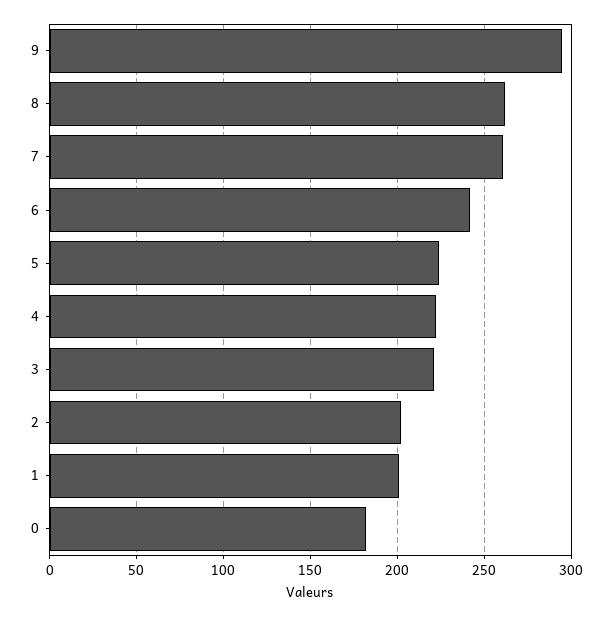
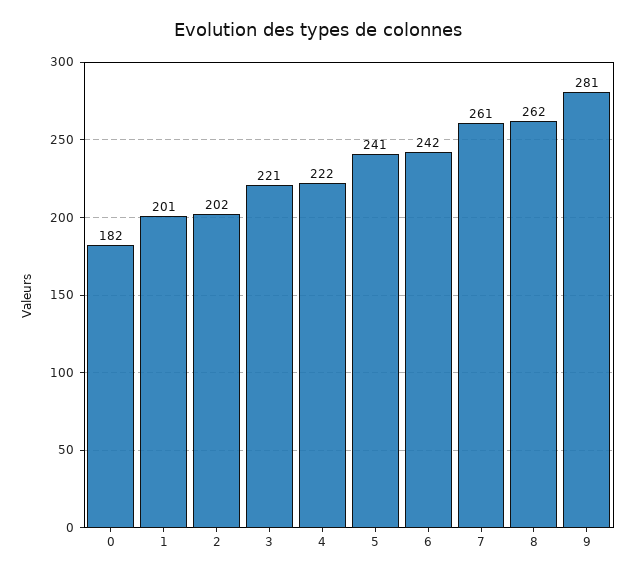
9: 295 -> 281
5: 225 -> 241

